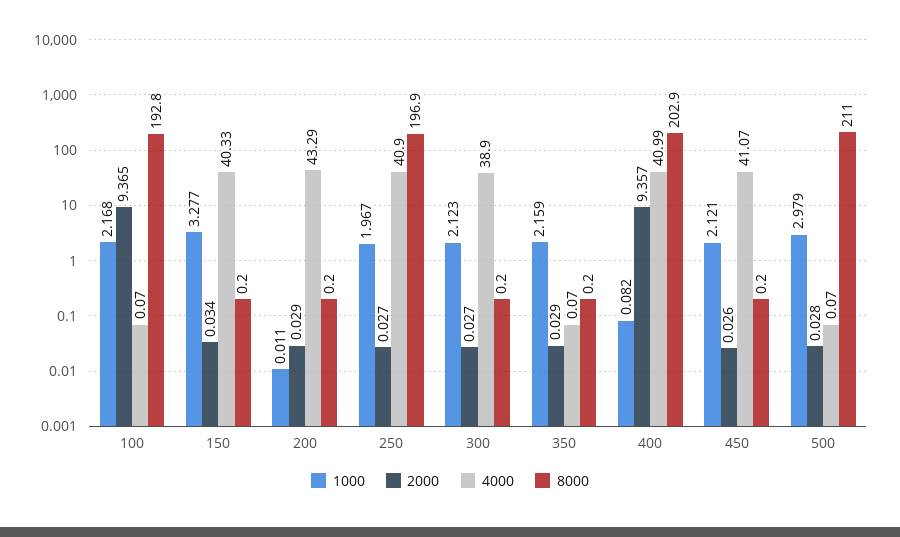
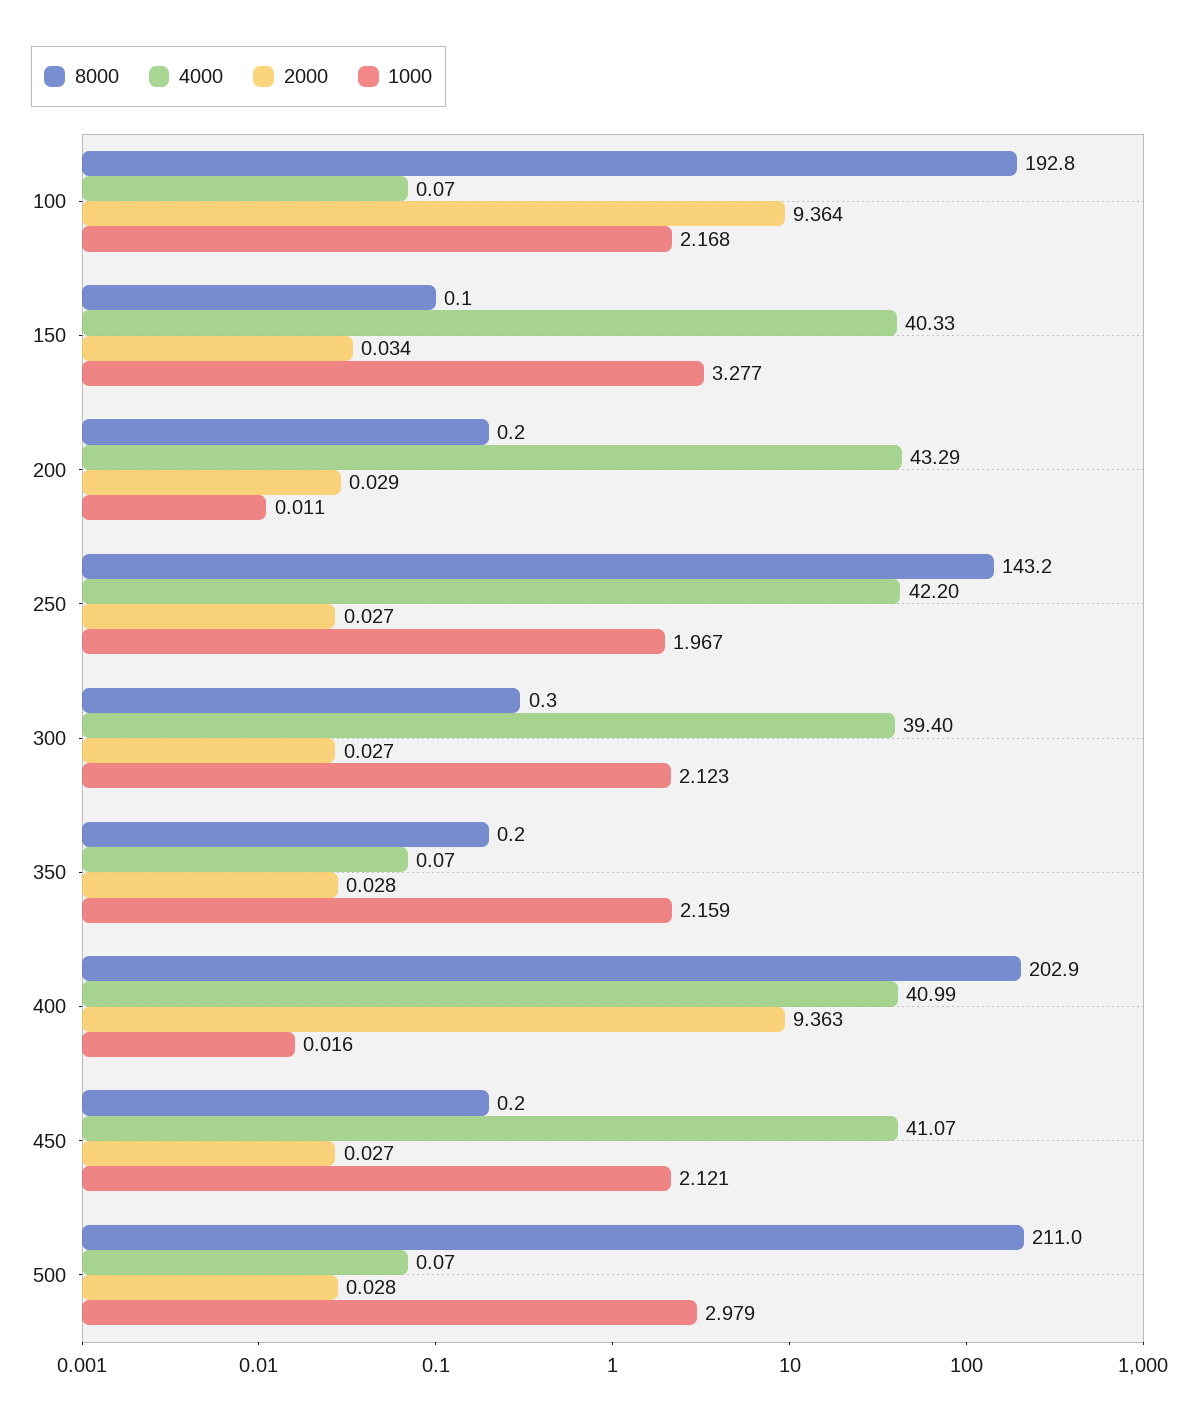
2000, 100: 9.365 -> 9.364
8000, 150: 0.2 -> 0.1
4000, 250: 40.9 -> 42.2
8000, 250: 196.9 -> 143.2
4000, 300: 38.9 -> 39.4
8000, 300: 0.2 -> 0.3
2000, 350: 0.029 -> 0.028
1000, 400: 0.082 -> 0.016
2000, 400: 9.357 -> 9.363
2000, 450: 0.026 -> 0.027

